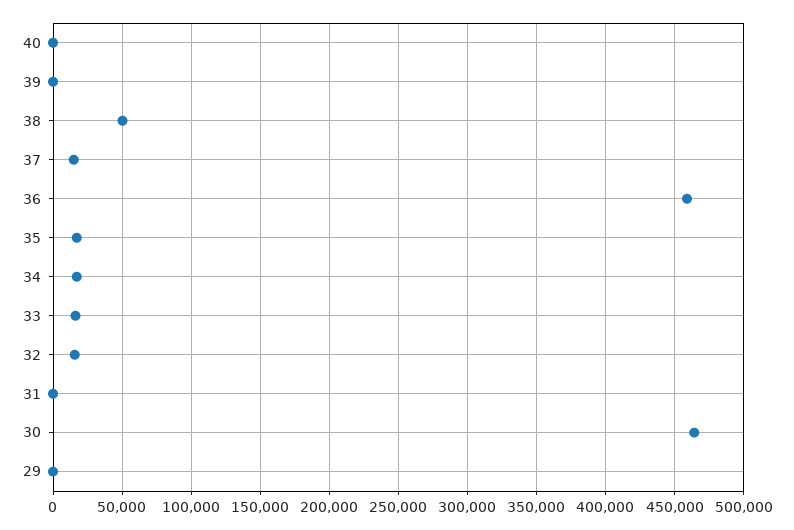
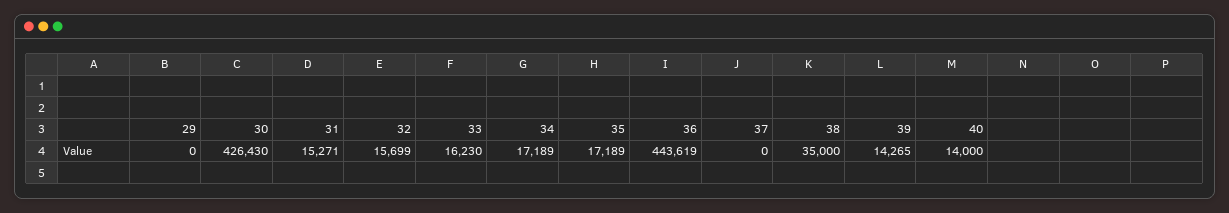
40: 0 -> 14000
39: 0 -> 14265
38: 50000 -> 35000
37: 15000 -> 0
36: 460000 -> 443619
31: 0 -> 15271
30: 465000 -> 426430

